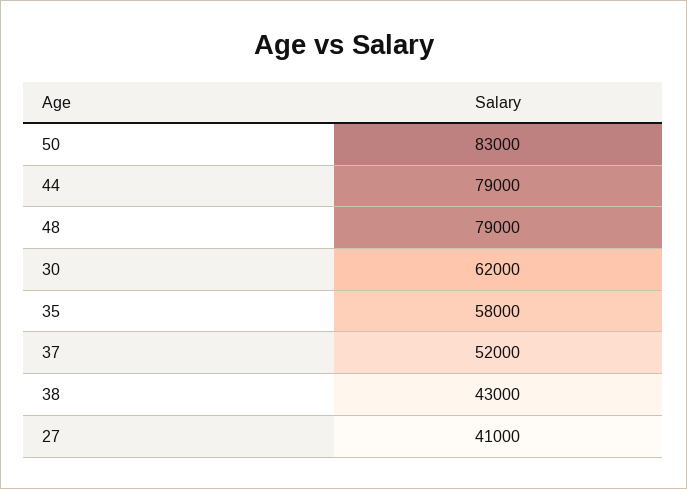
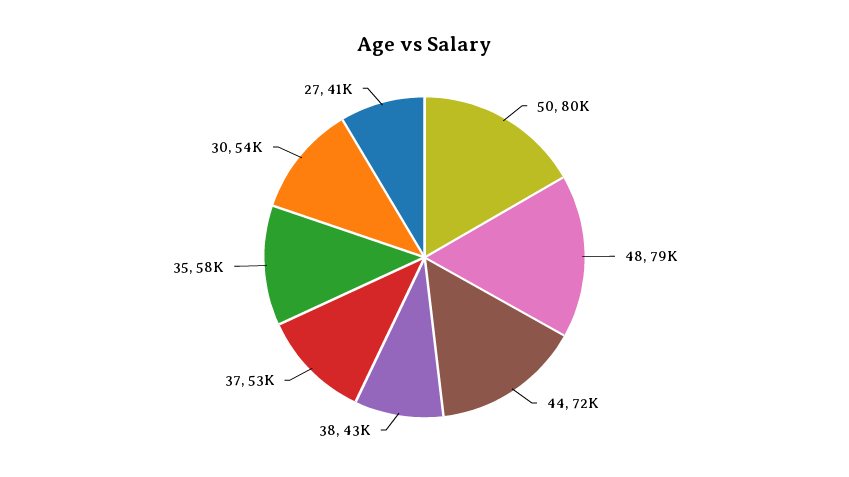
50: 83000 -> 80000
44: 79000 -> 72000
30: 62000 -> 54000
37: 52000 -> 53000

